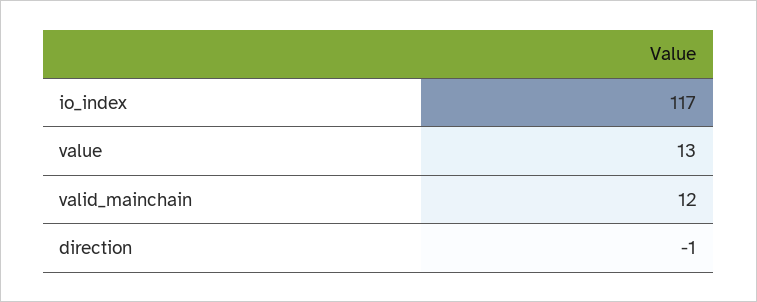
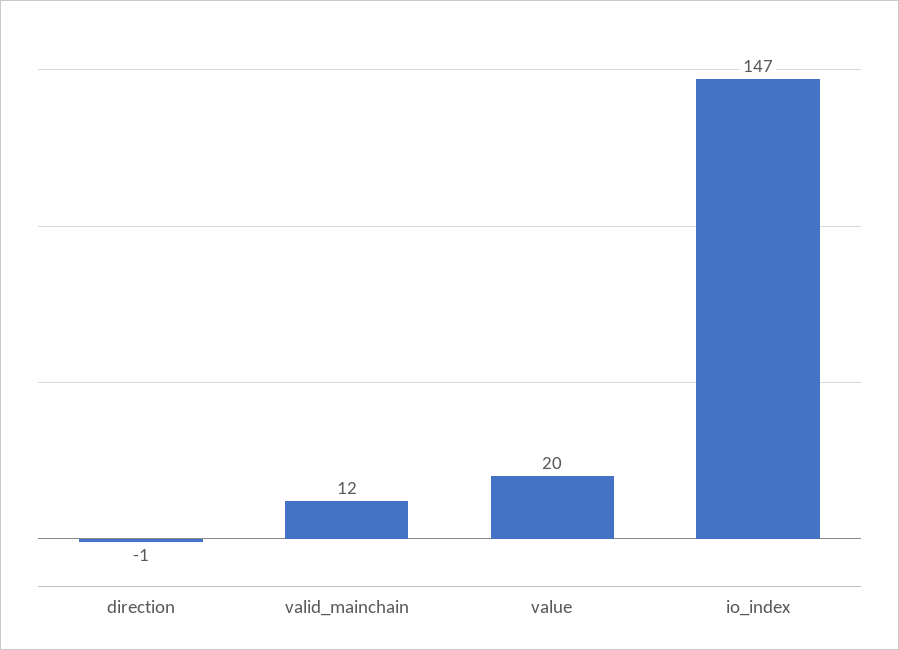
io_index: 117 -> 147
value: 13 -> 20

